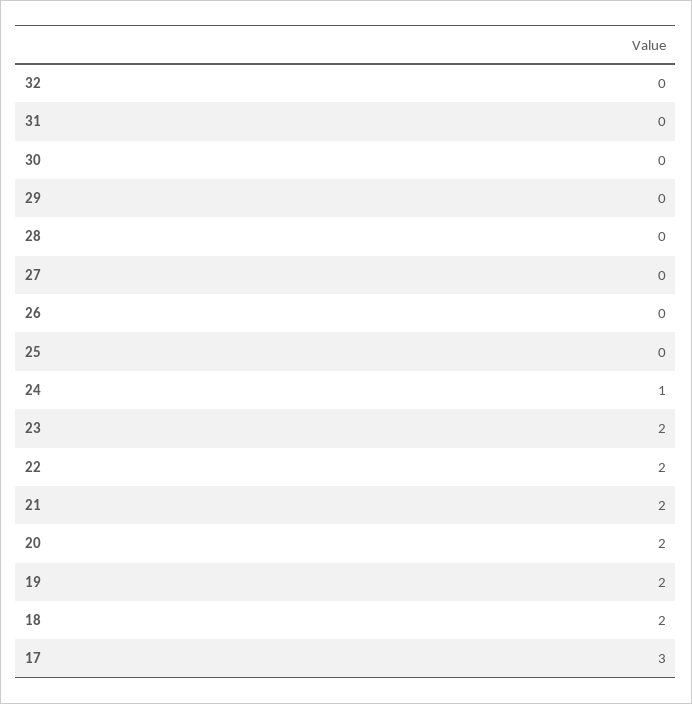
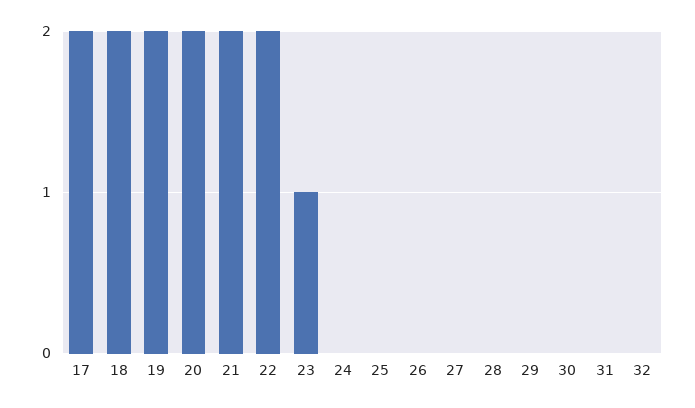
24: 1 -> 0
23: 2 -> 1
17: 3 -> 2

